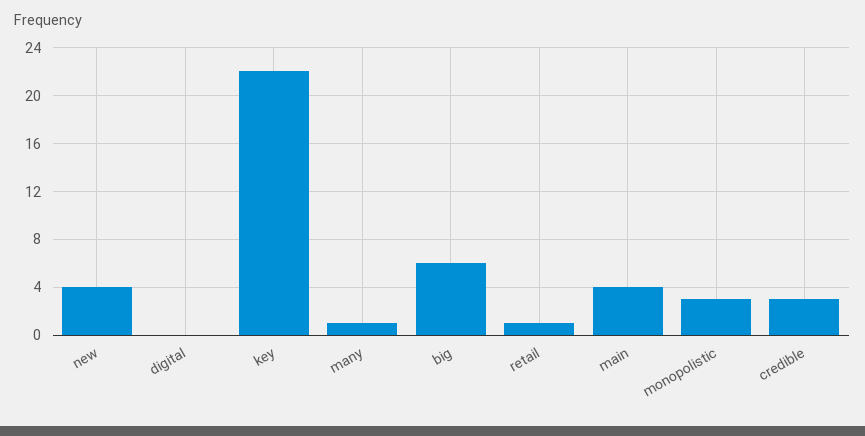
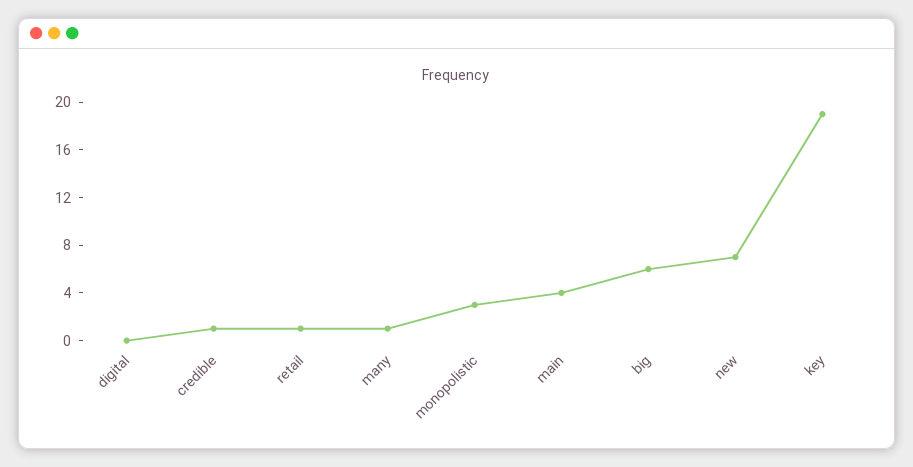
new: 4 -> 7
key: 22 -> 19
credible: 3 -> 1

